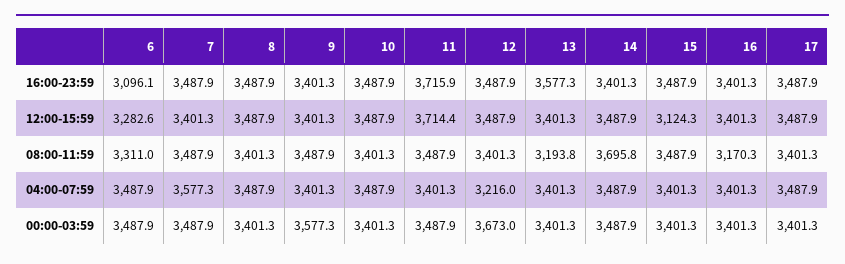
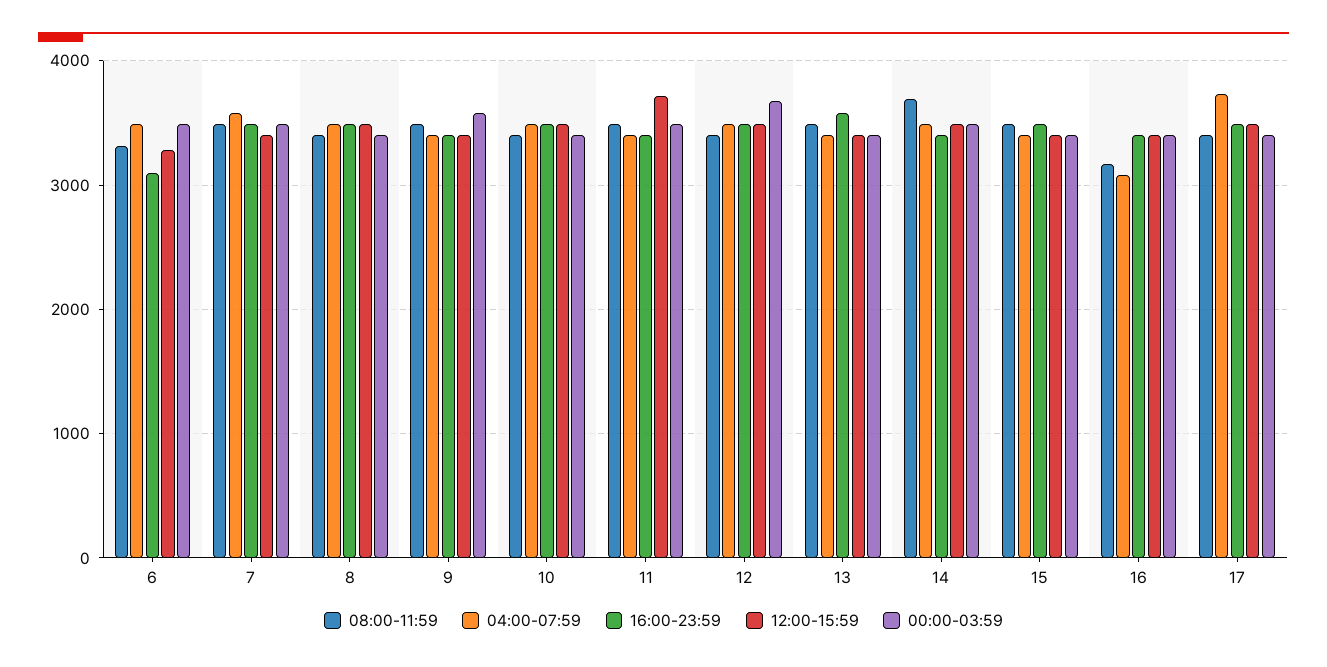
16:00-23:59, 11: 3715.9 -> 3400
12:00-15:59, 15: 3124.3 -> 3400
08:00-11:59, 13: 3193.8 -> 3500
04:00-07:59, 12: 3216 -> 3500
04:00-07:59, 16: 3401.3 -> 3100
04:00-07:59, 17: 3487.9 -> 3700

